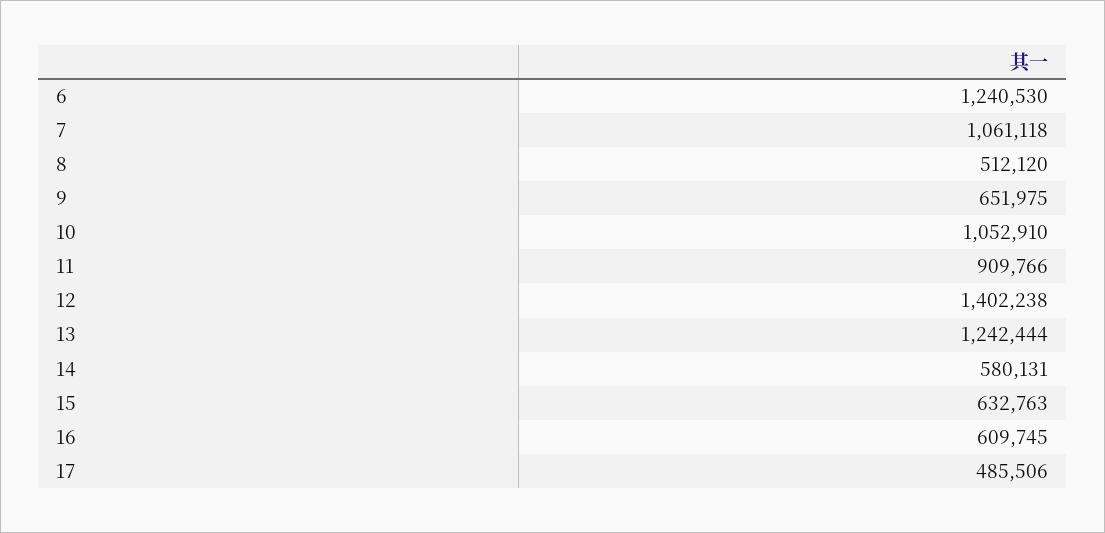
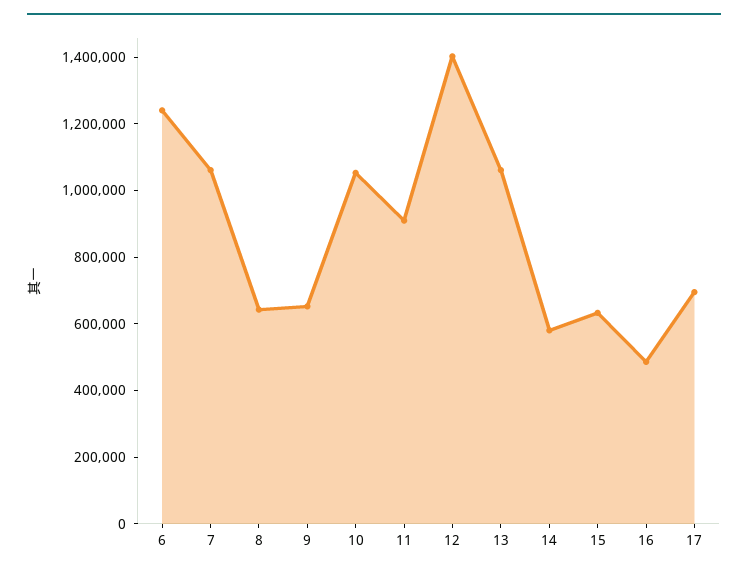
8: 512120 -> 650000
13: 1242444 -> 1050000
16: 609745 -> 500000
17: 485506 -> 700000

